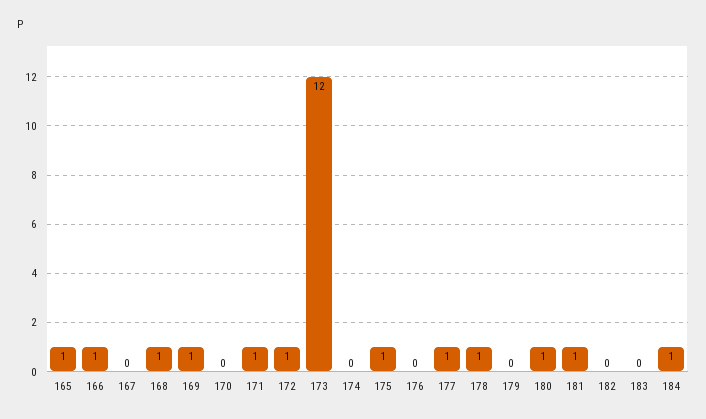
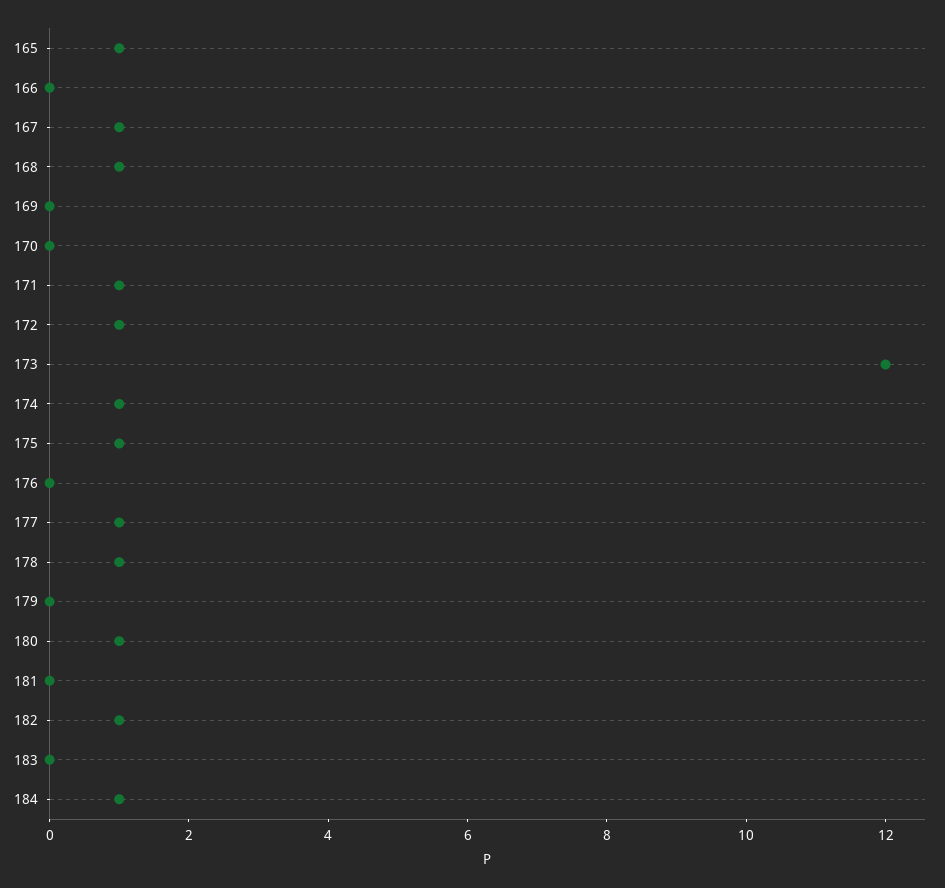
166: 1 -> 0
167: 0 -> 1
169: 1 -> 0
174: 0 -> 1
181: 1 -> 0
182: 0 -> 1

